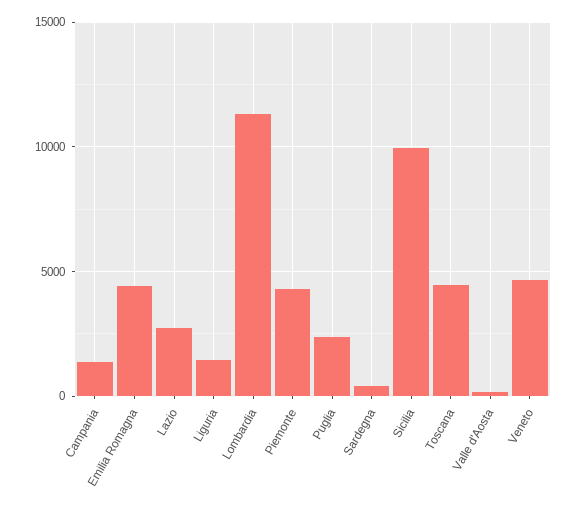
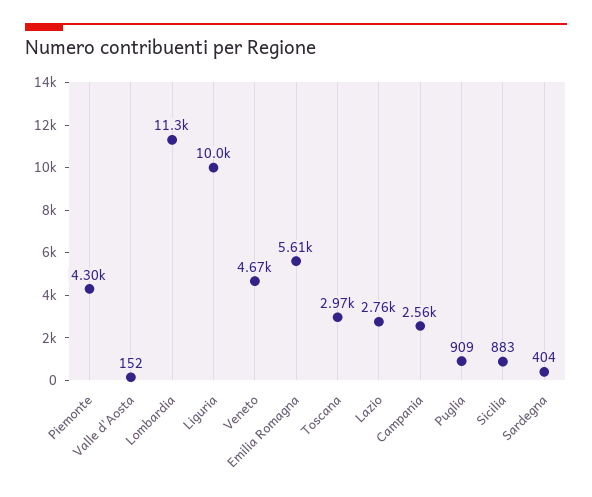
Campania: 1500 -> 2560
Emilia Romagna: 4500 -> 5610
Liguria: 1500 -> 10000
Puglia: 2500 -> 909
Sicilia: 10000 -> 883
Toscana: 4500 -> 2970

